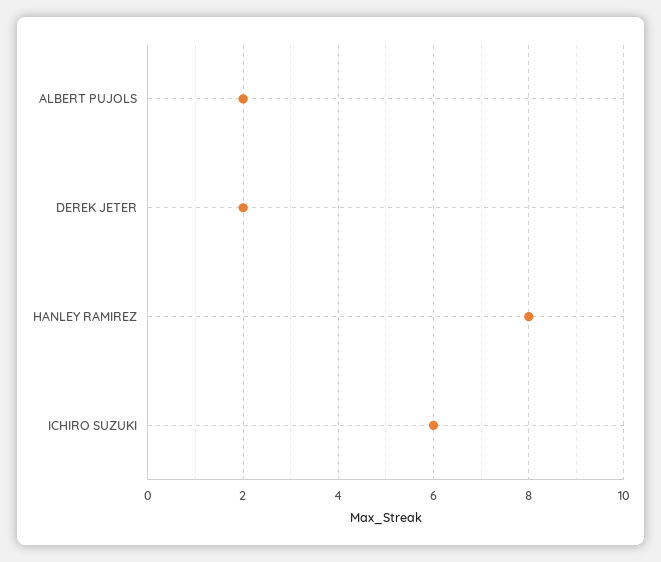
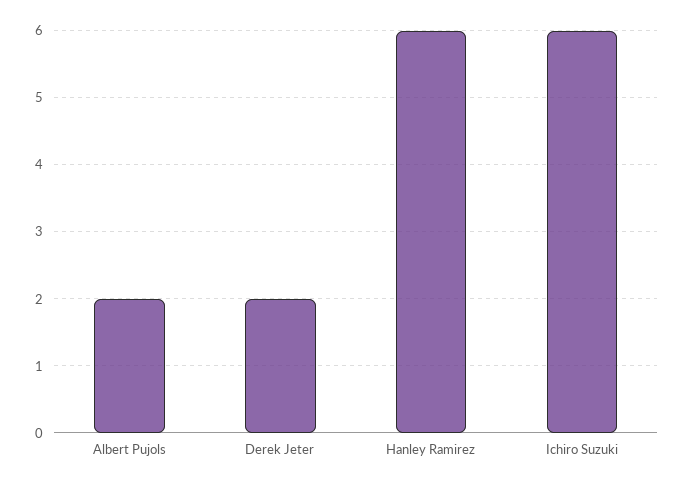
HANLEY RAMIREZ: 8 -> 6

